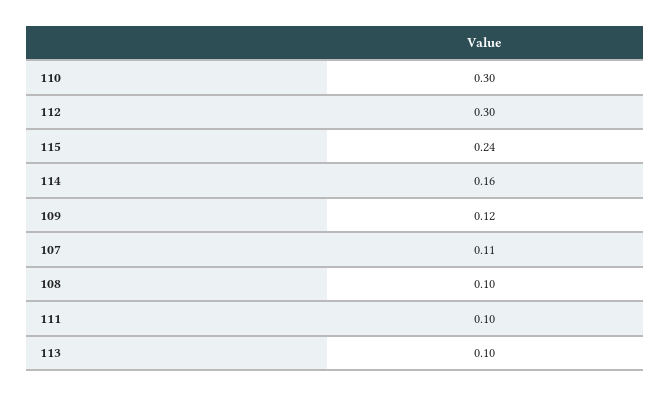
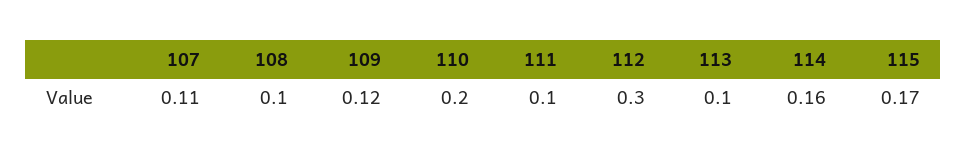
110: 0.3 -> 0.2
115: 0.24 -> 0.17

